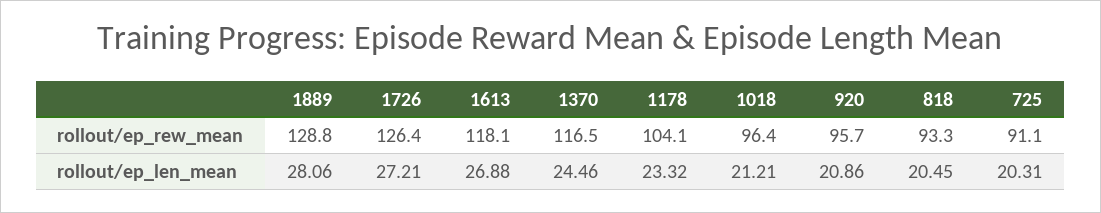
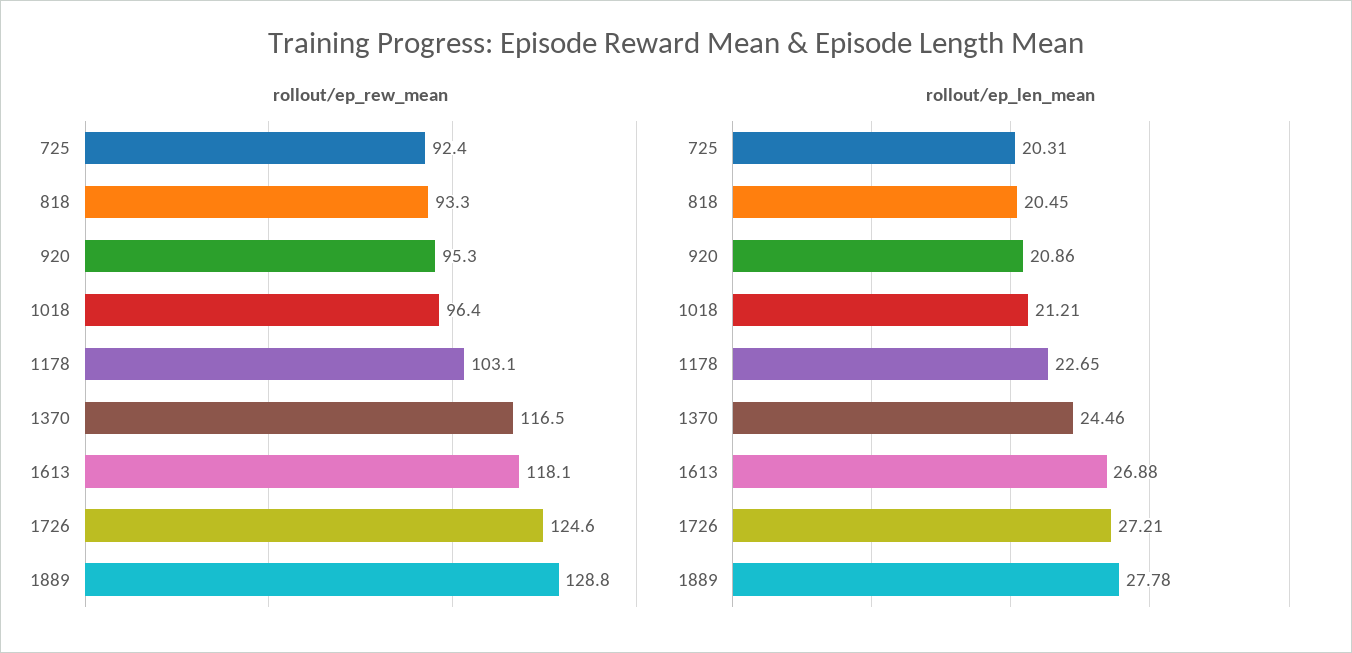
rollout/ep_rew_mean, 1726: 126.4 -> 124.6
rollout/ep_rew_mean, 1178: 104.1 -> 103.1
rollout/ep_rew_mean, 920: 95.7 -> 95.3
rollout/ep_rew_mean, 725: 91.1 -> 92.4
rollout/ep_len_mean, 1889: 28.06 -> 27.78
rollout/ep_len_mean, 1178: 23.32 -> 22.65

